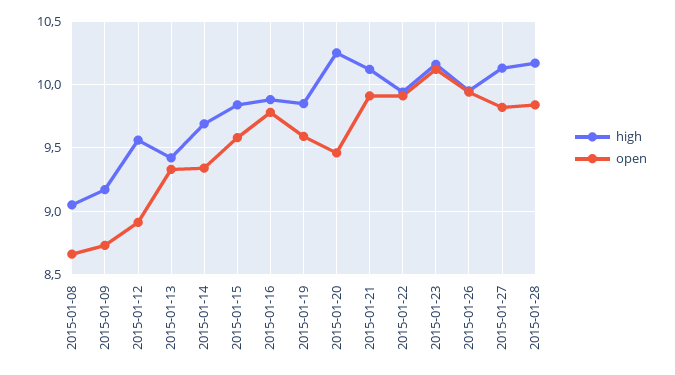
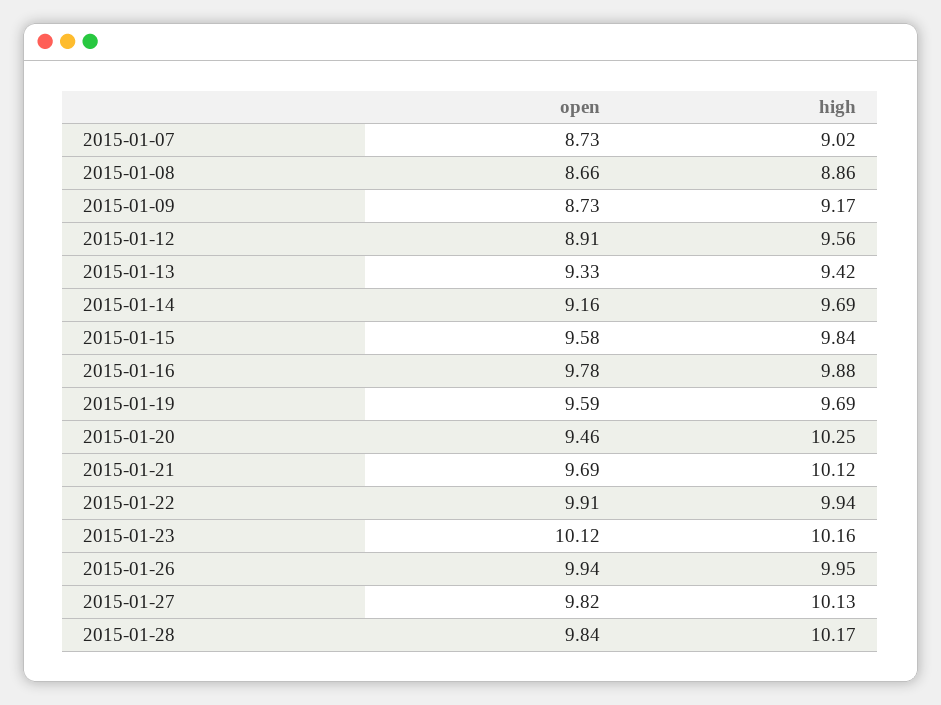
high, 2015-01-08: 9.05 -> 8.86
open, 2015-01-14: 9.35 -> 9.16
high, 2015-01-19: 9.85 -> 9.69
open, 2015-01-21: 9.9 -> 9.69
open, 2015-01-07: none -> 8.73
high, 2015-01-07: none -> 9.02

